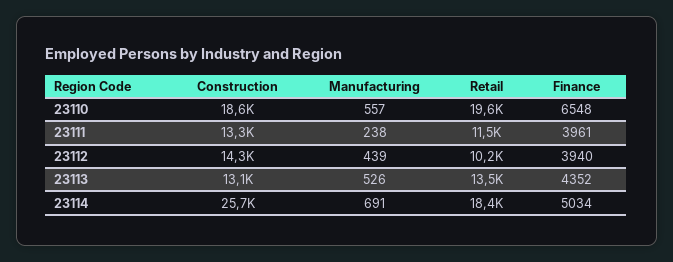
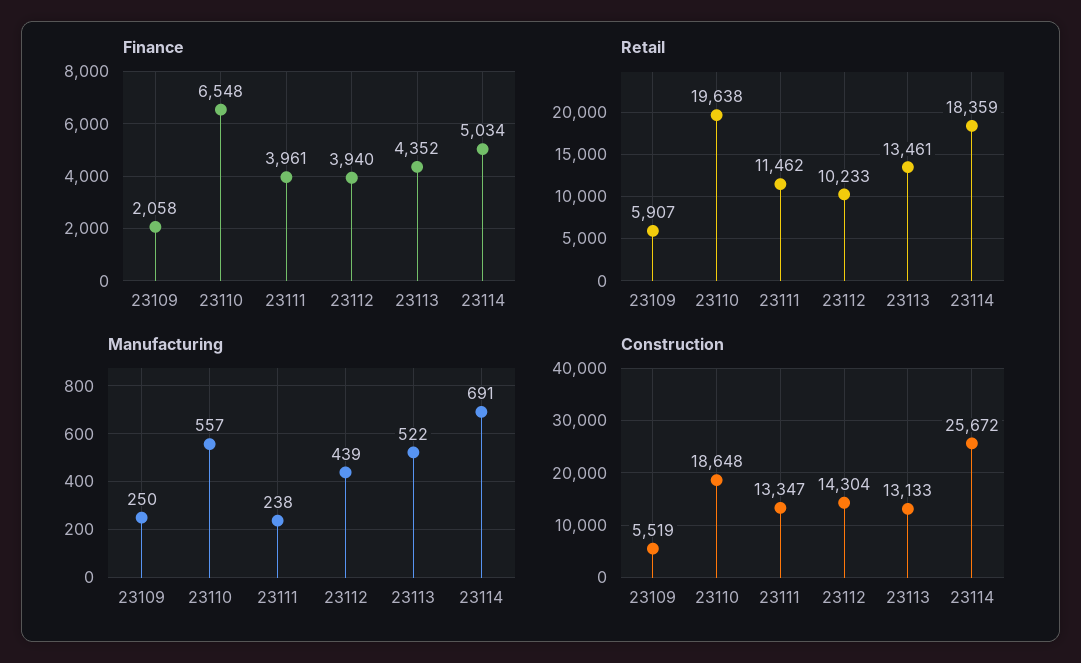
Manufacturing, 23113: 526 -> 522
Finance, 23109: none -> 2058
Retail, 23109: none -> 5907
Manufacturing, 23109: none -> 250
Construction, 23109: none -> 5519

